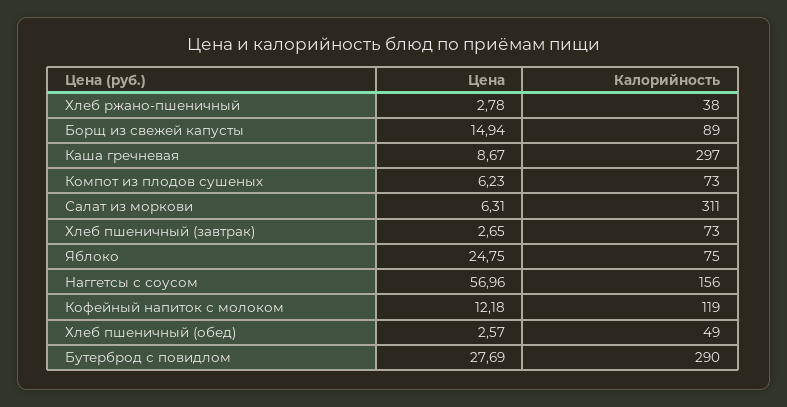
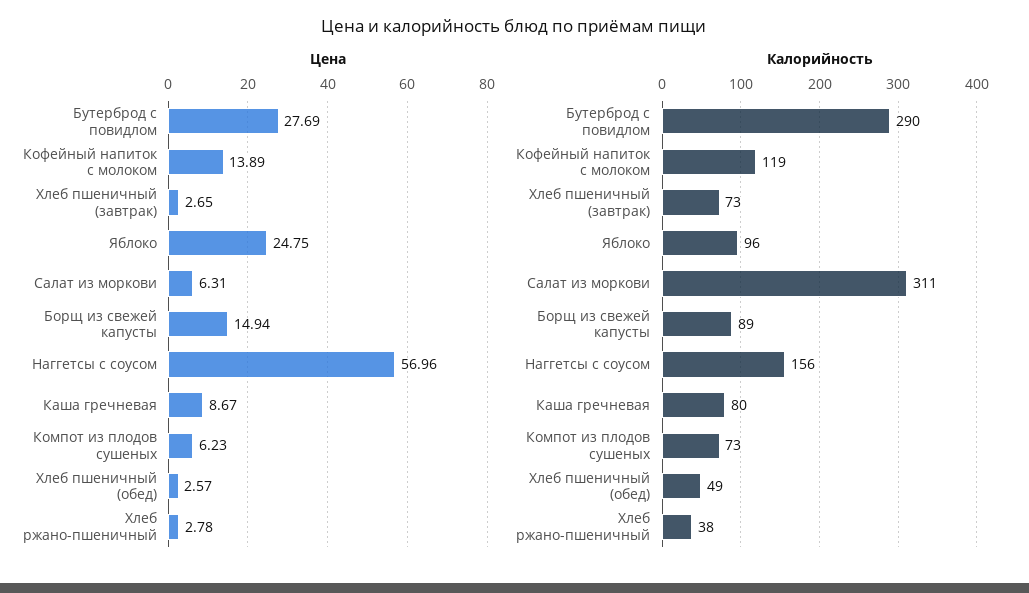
Калорийность, Каша гречневая: 297 -> 80
Калорийность, Яблоко: 75 -> 96
Цена, Кофейный напиток с молоком: 12.18 -> 13.89

